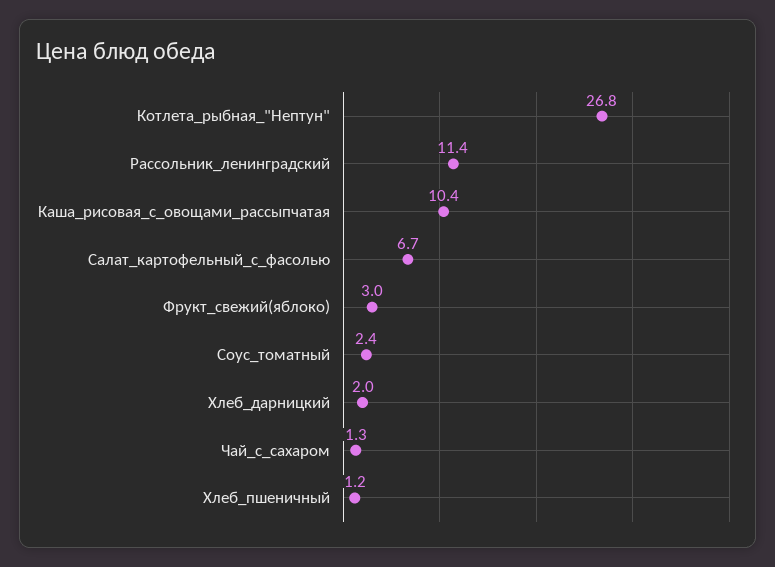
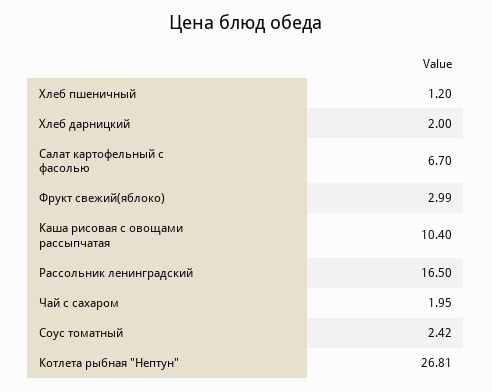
Рассольник_ленинградский: 11.4 -> 16.5
Чай_с_сахаром: 1.3 -> 1.95

